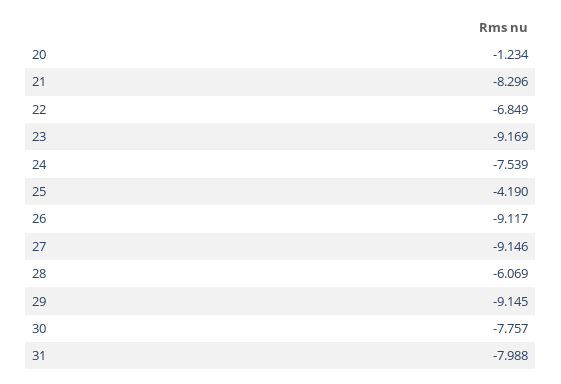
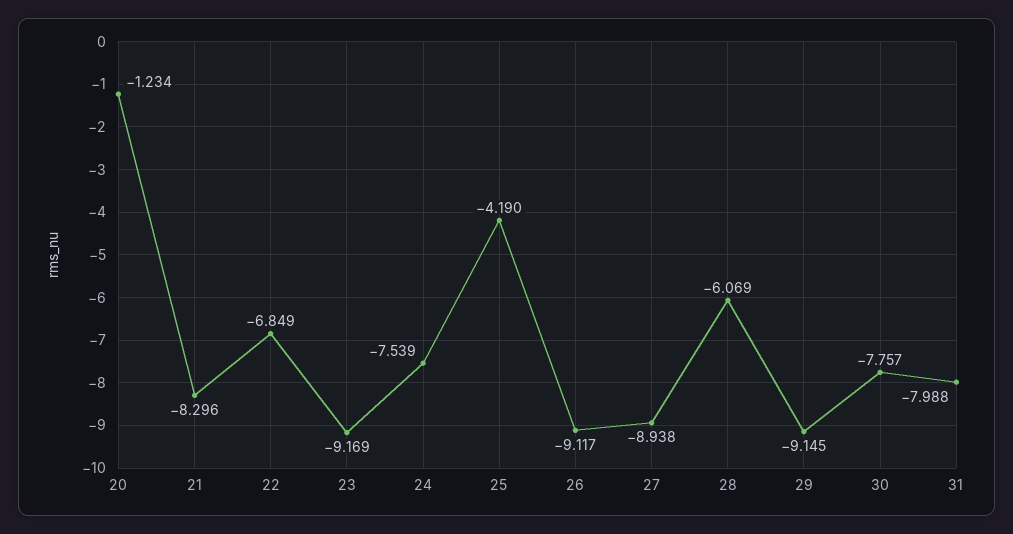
27: -9.146 -> -8.938

